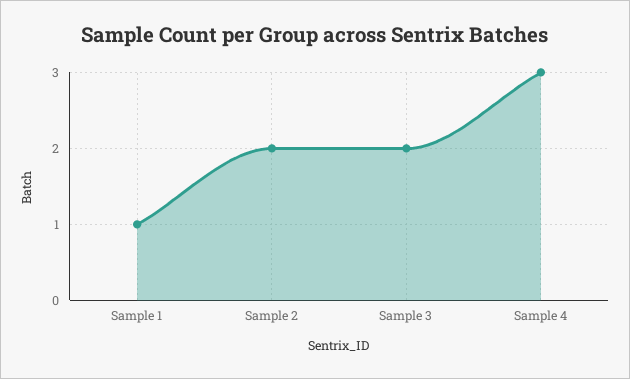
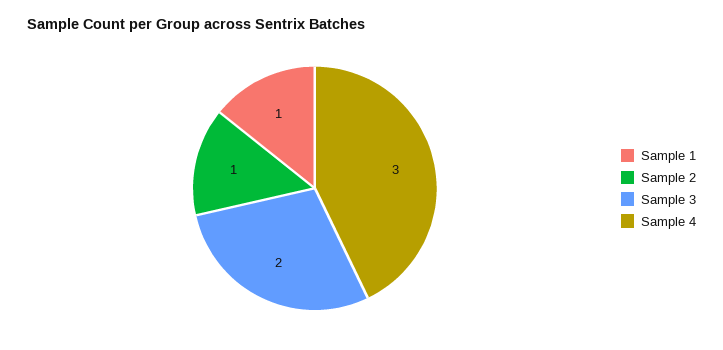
Sample 2: 2 -> 1

